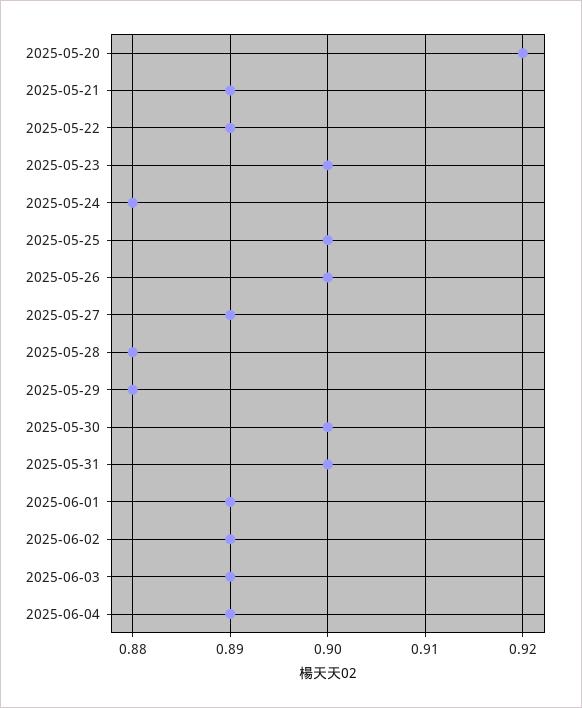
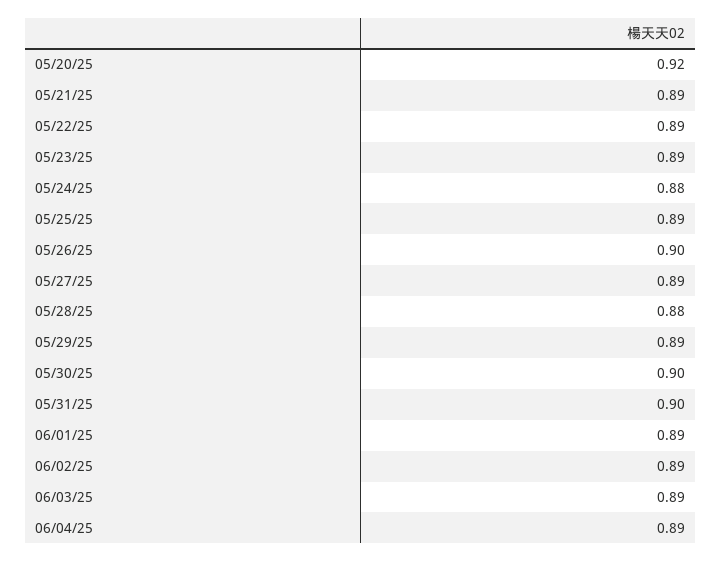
2025-05-23: 0.9 -> 0.89
2025-05-25: 0.9 -> 0.89
2025-05-29: 0.88 -> 0.89

